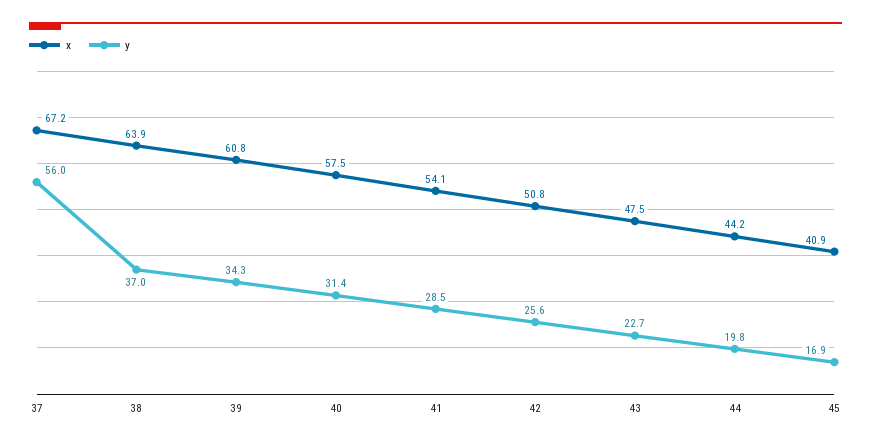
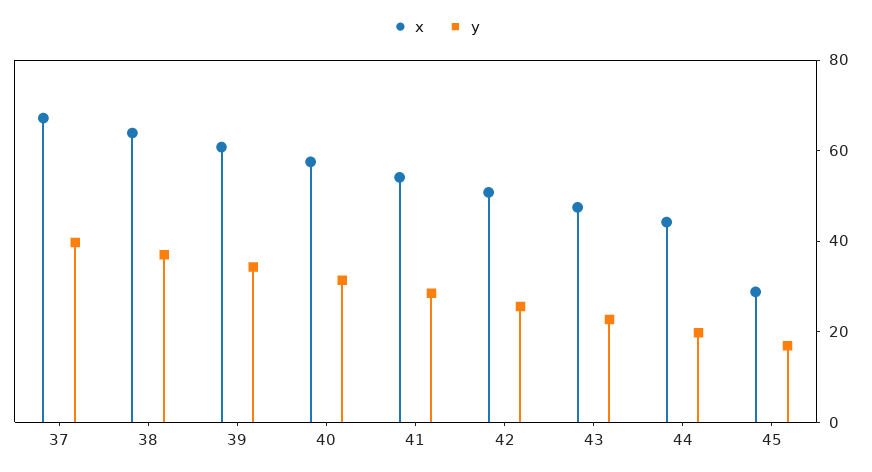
y, 37: 56 -> 40
x, 45: 40.9 -> 30

